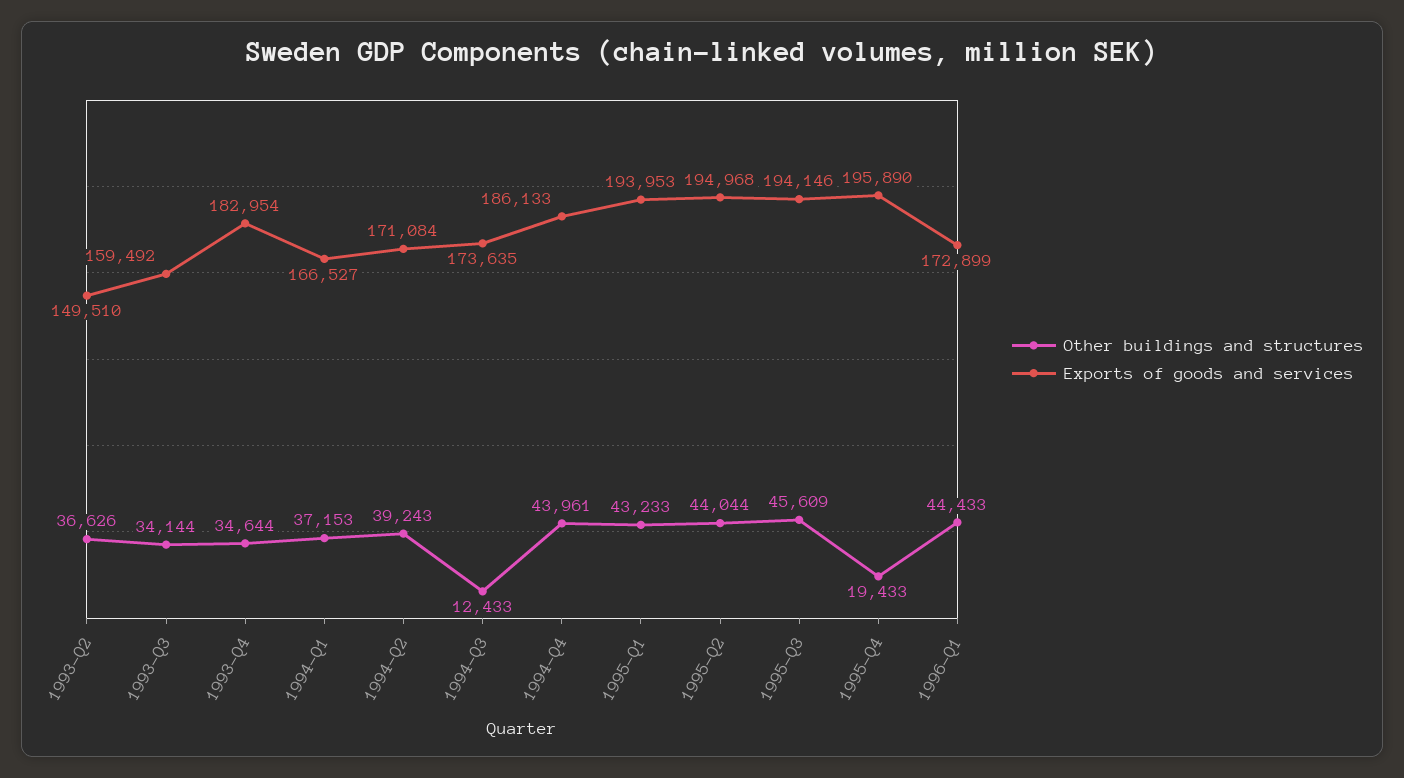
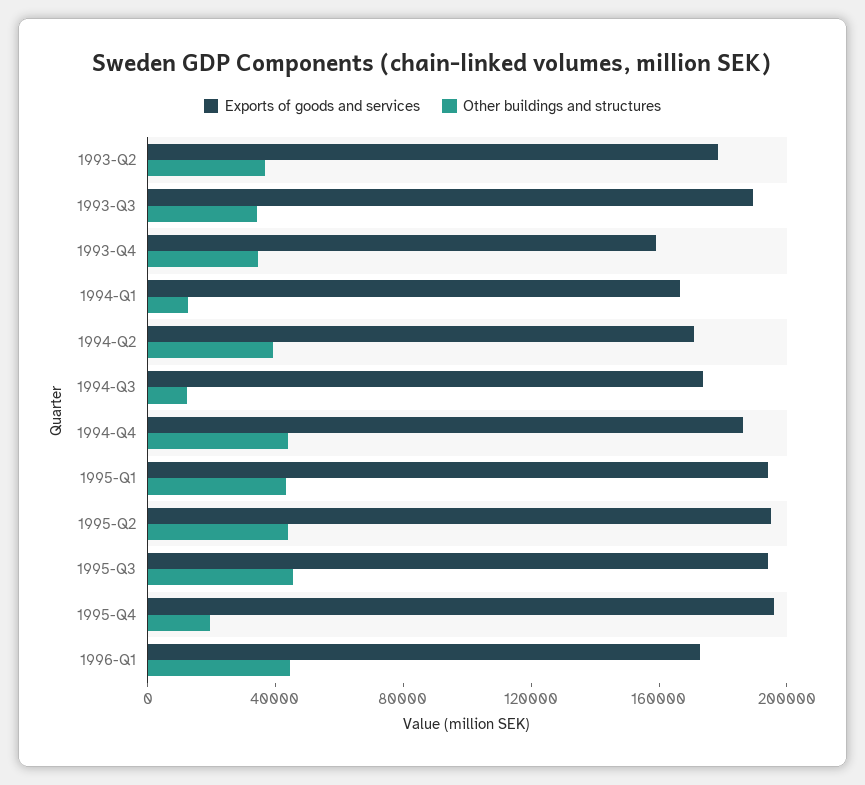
Exports of goods and services, 1993-Q2: 149510 -> 180000
Exports of goods and services, 1993-Q3: 159492 -> 190000
Exports of goods and services, 1993-Q4: 182954 -> 160000
Other buildings and structures, 1994-Q1: 37153 -> 10000

